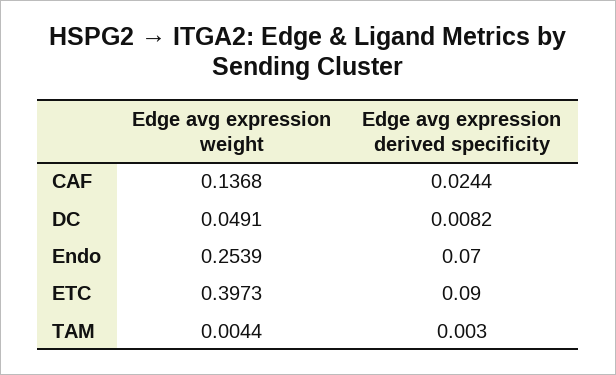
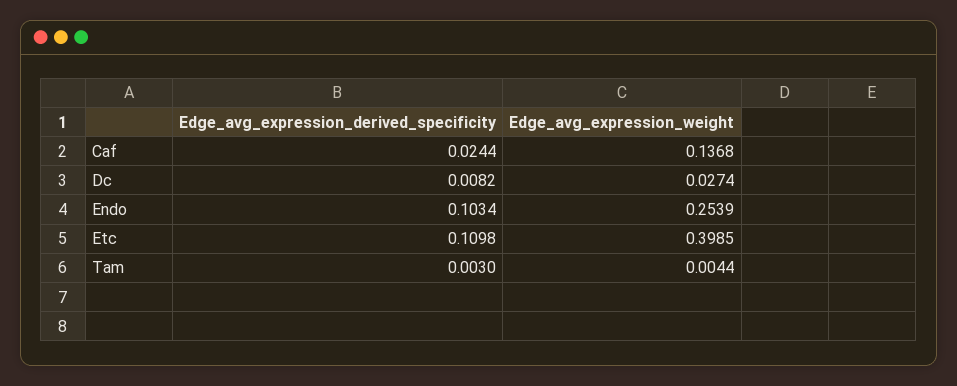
Edge avg expression weight, DC: 0.0491 -> 0.0274
Edge avg expression derived specificity, Endo: 0.07 -> 0.1034
Edge avg expression weight, ETC: 0.3973 -> 0.3985
Edge avg expression derived specificity, ETC: 0.09 -> 0.1098

